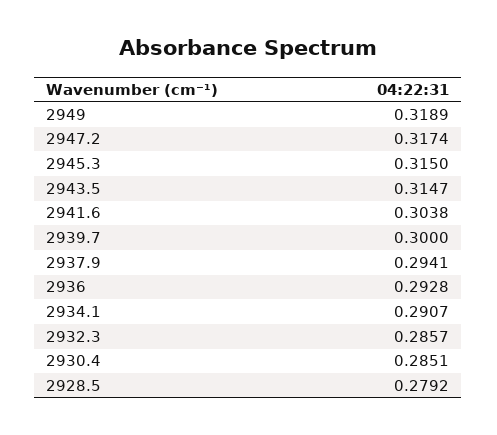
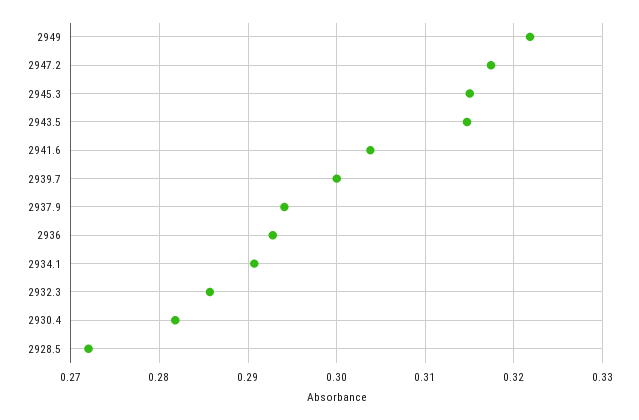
2949: 0.3189 -> 0.322
2930.4: 0.2851 -> 0.282
2928.5: 0.2792 -> 0.272

